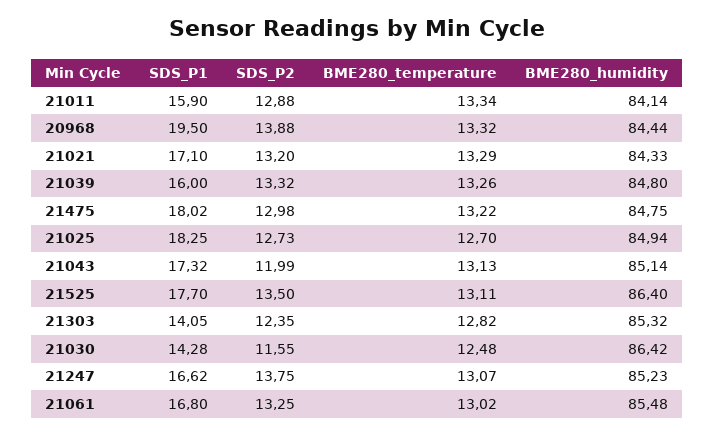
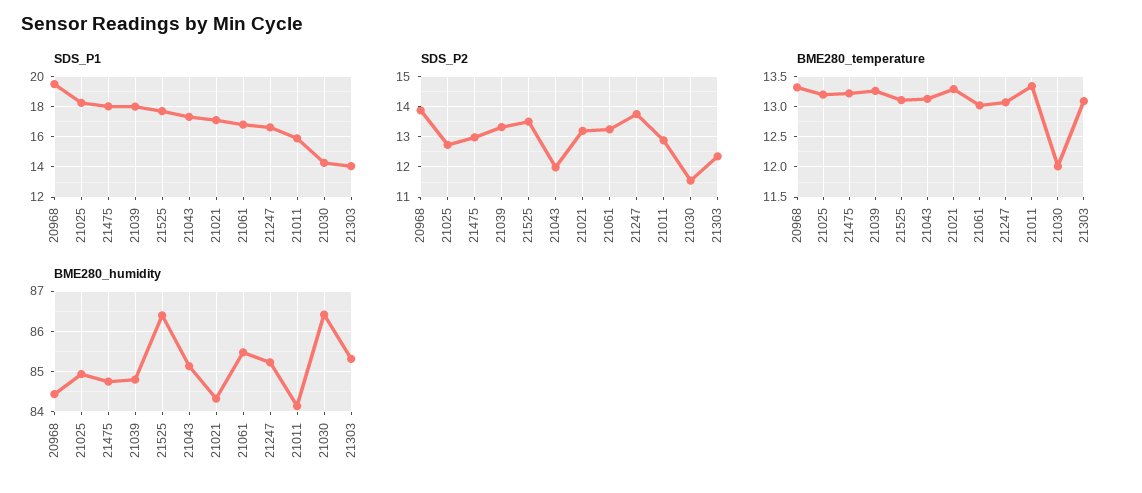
SDS_P1, 21039: 16 -> 18
BME280_temperature, 21025: 12.7 -> 13.2
BME280_temperature, 21303: 12.82 -> 13.1
BME280_temperature, 21030: 12.48 -> 12

